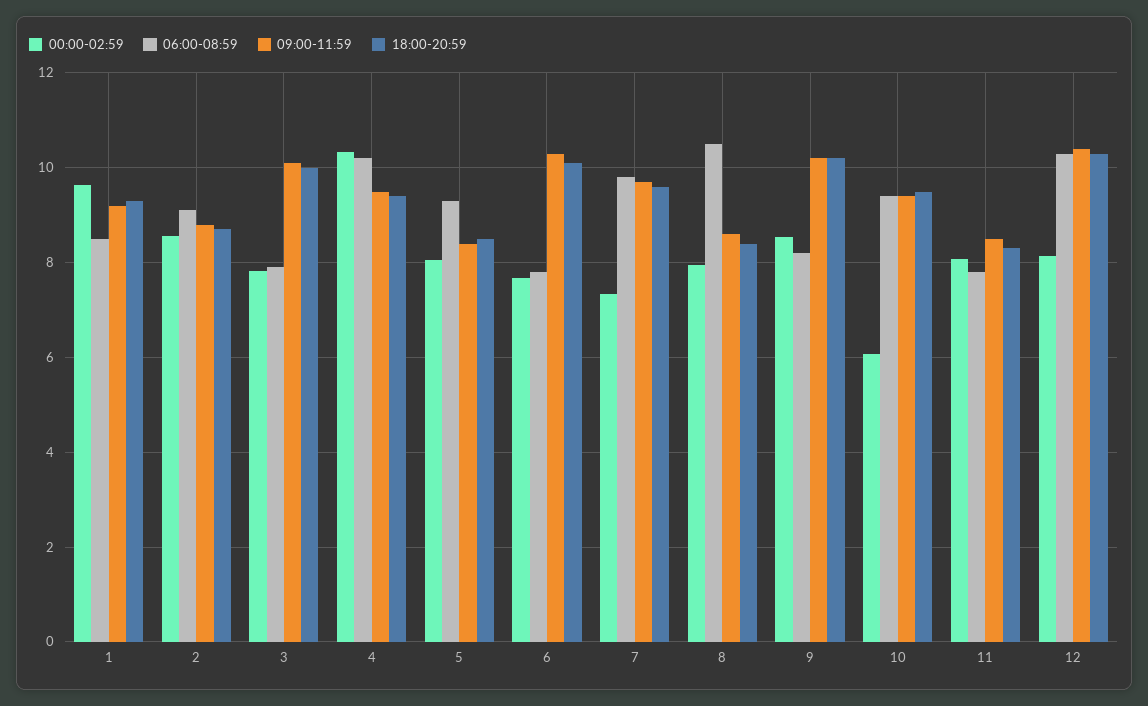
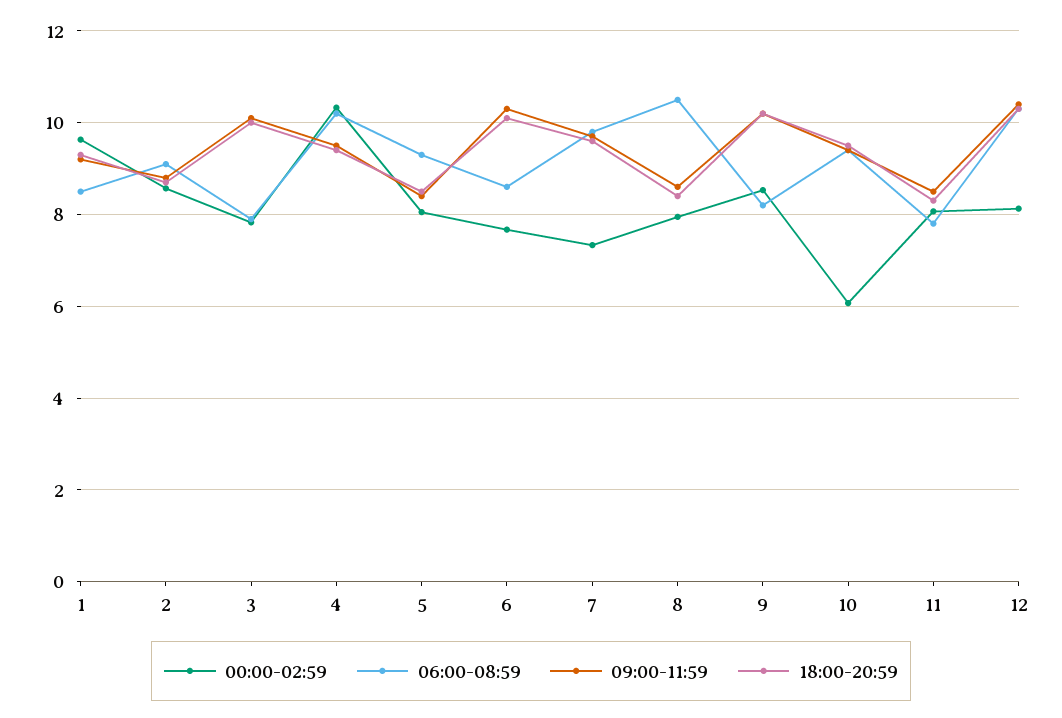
06:00-08:59, 6: 7.8 -> 8.6

